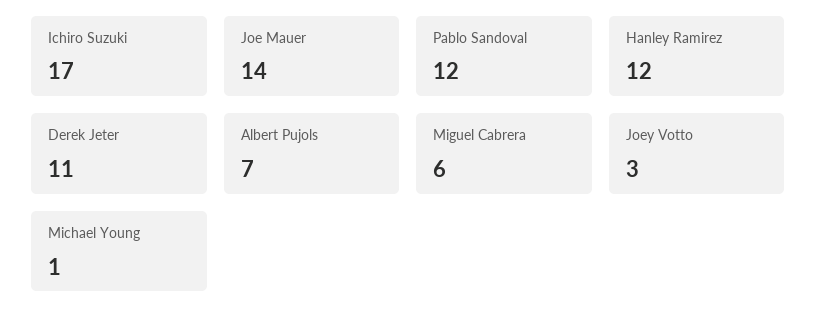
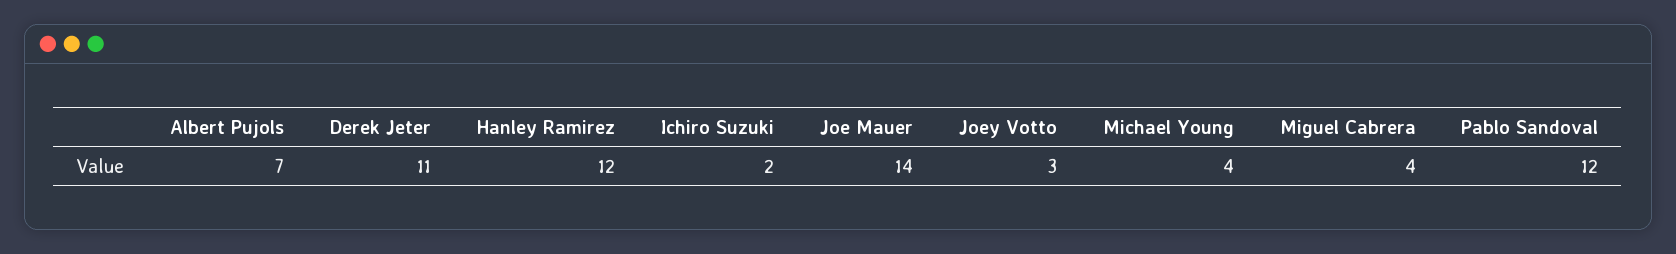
Ichiro Suzuki: 17 -> 2
Miguel Cabrera: 6 -> 4
Michael Young: 1 -> 4

